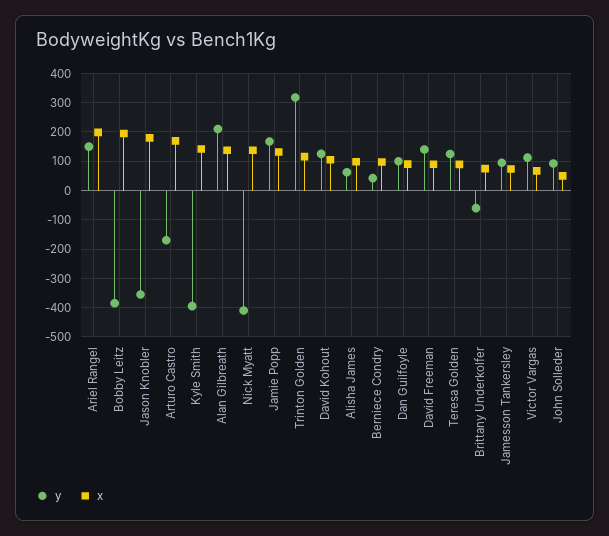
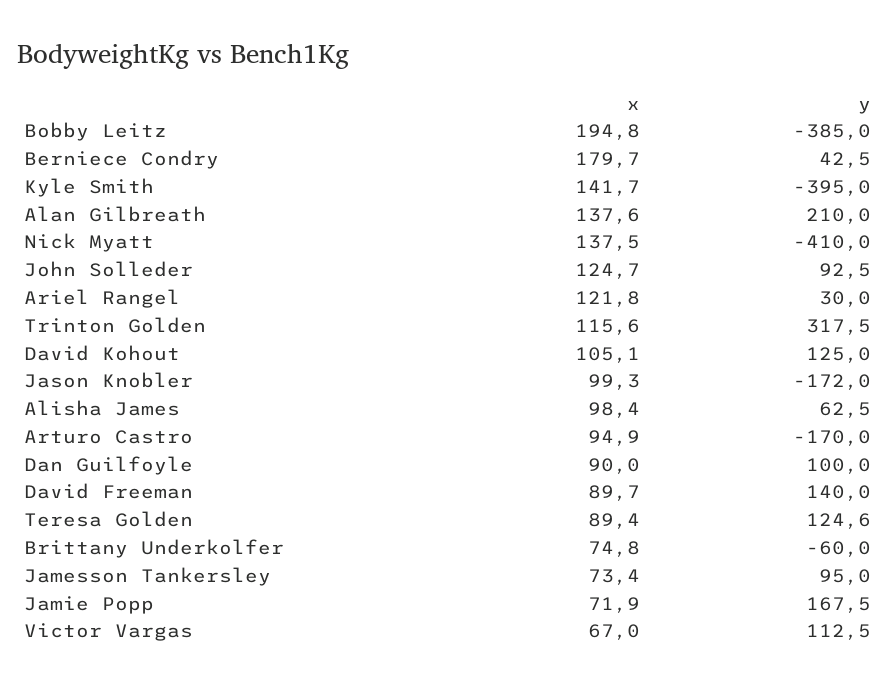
y, Ariel Rangel: 150 -> 30
x, Ariel Rangel: 200 -> 121.8
y, Jason Knobler: -350 -> -172
x, Jason Knobler: 175 -> 99.3
x, Arturo Castro: 175 -> 94.9
x, Jamie Popp: 125 -> 71.9
x, Berniece Condry: 100 -> 179.7
x, John Solleder: 50 -> 124.7

